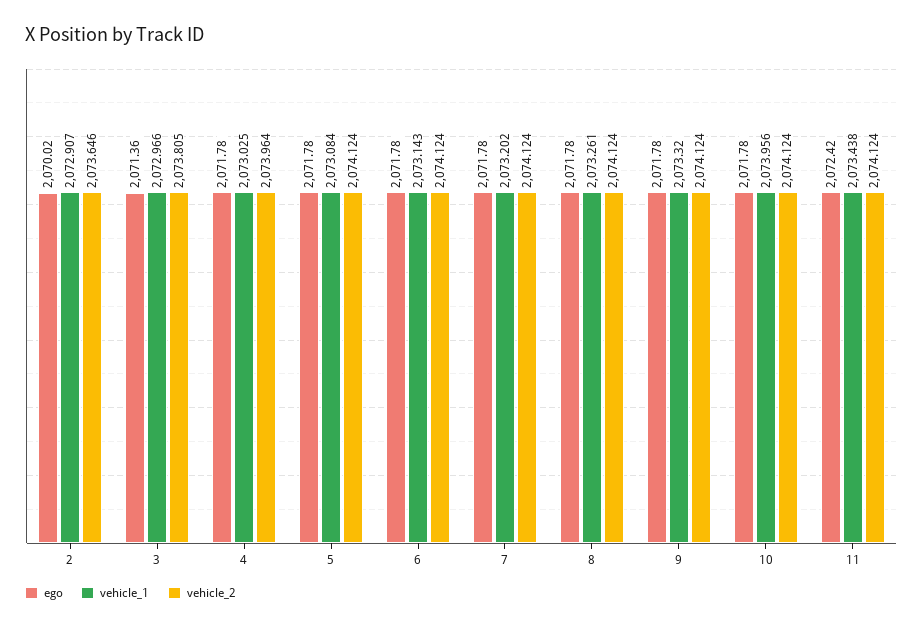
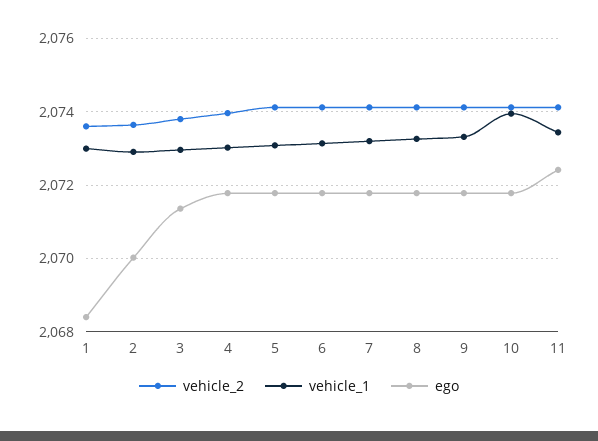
vehicle_2, 1: none -> 2073.6
vehicle_1, 1: none -> 2073
ego, 1: none -> 2068.4

